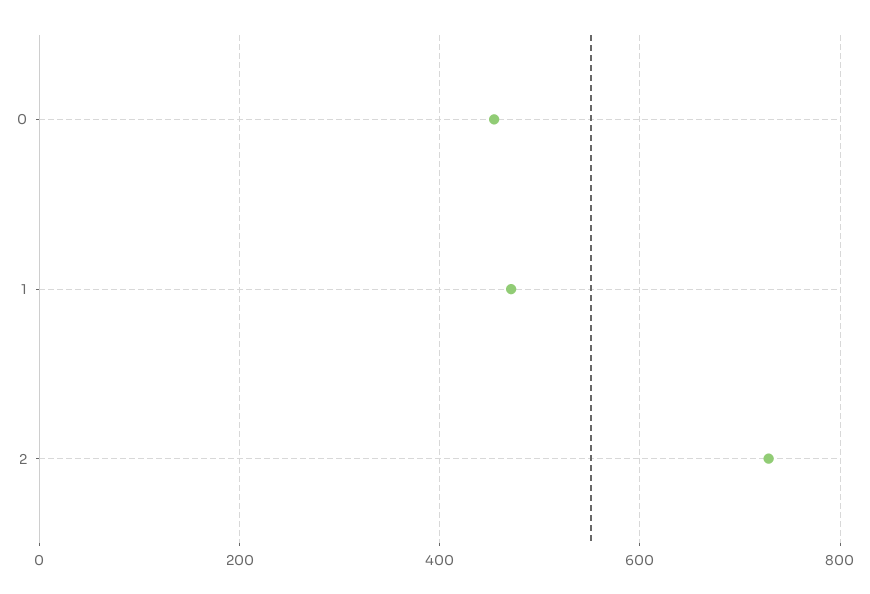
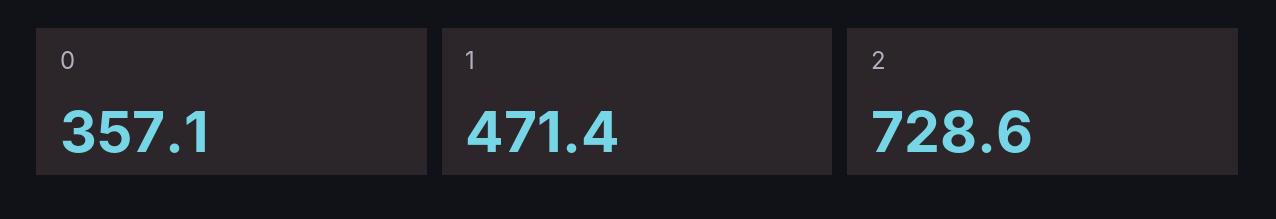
0: 460 -> 357.1

